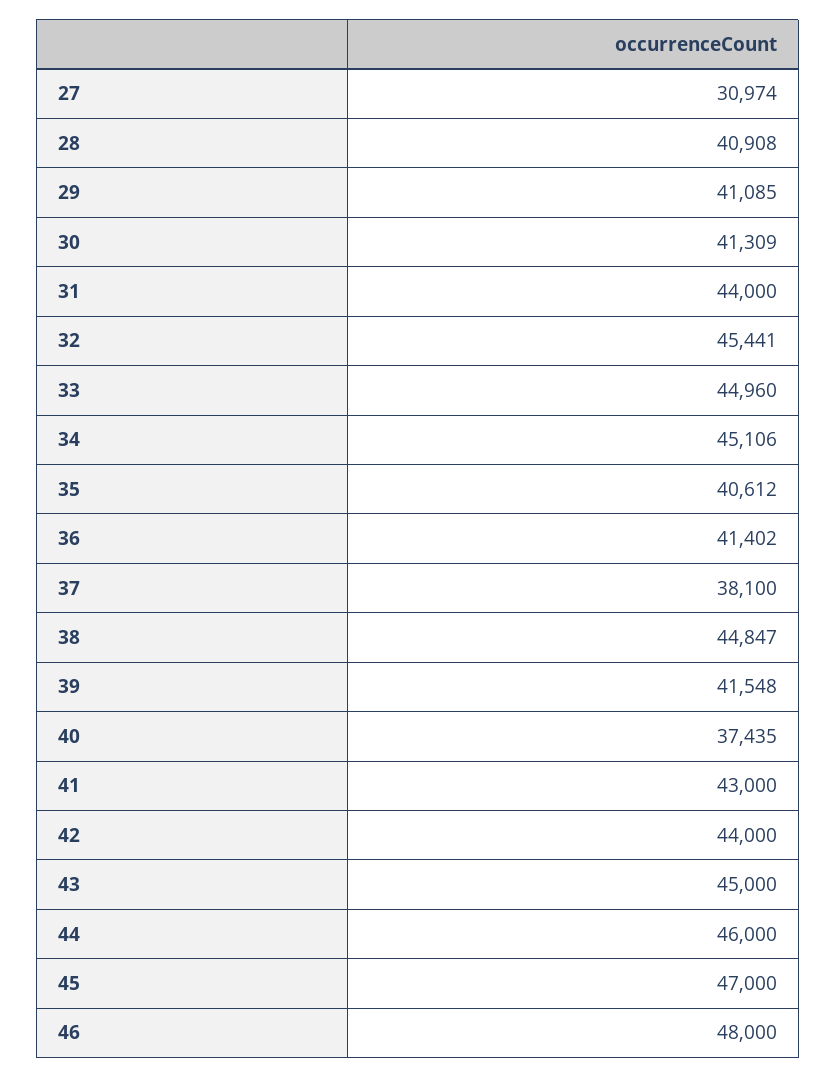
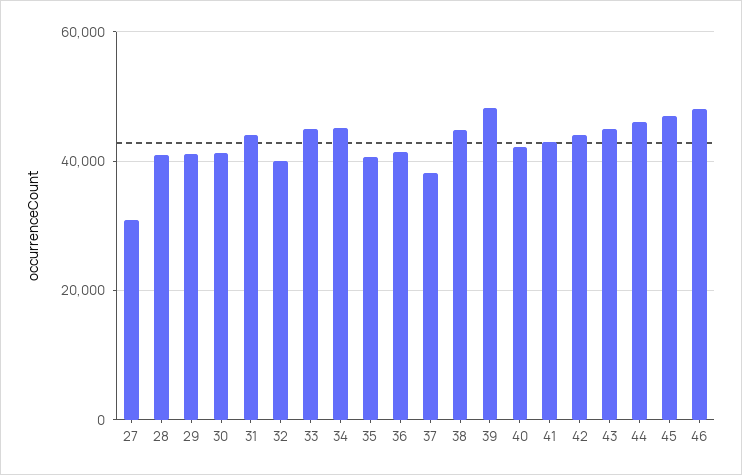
32: 45441 -> 40000
39: 41548 -> 48000
40: 37435 -> 42000

